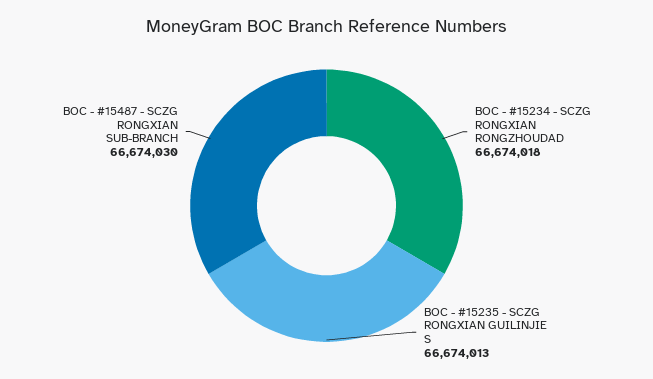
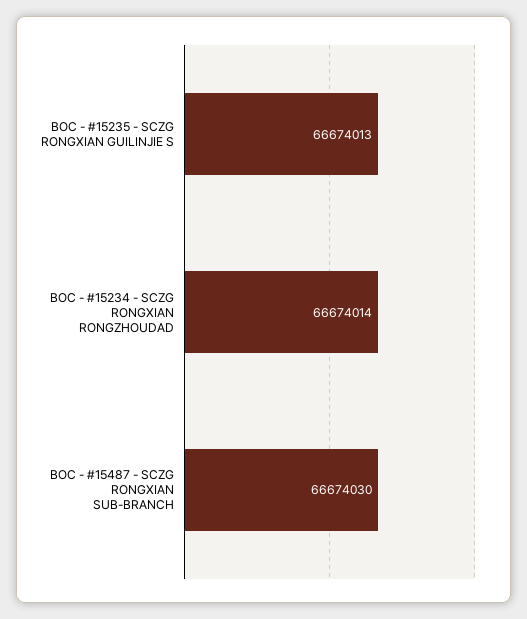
BOC - #15234 - SCZG RONGXIAN RONGZHOUDAD: 66674018 -> 66674014

